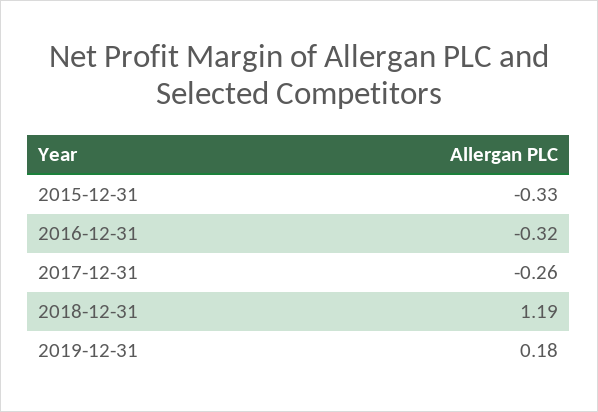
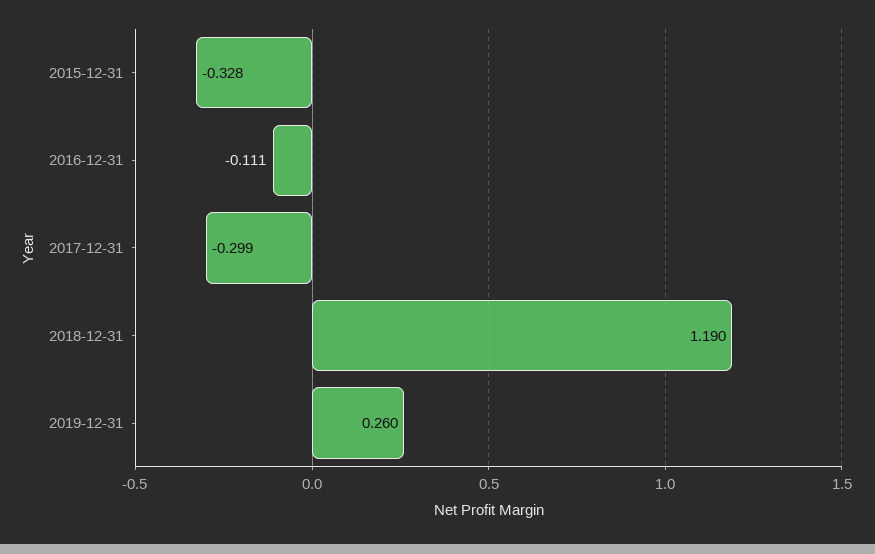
2016-12-31: -0.32 -> -0.111
2017-12-31: -0.26 -> -0.299
2019-12-31: 0.18 -> 0.26

